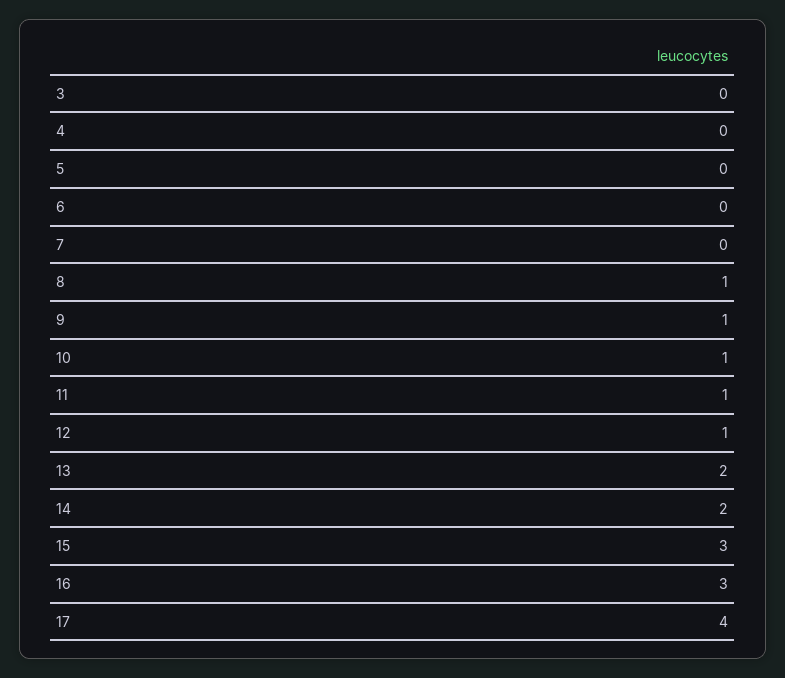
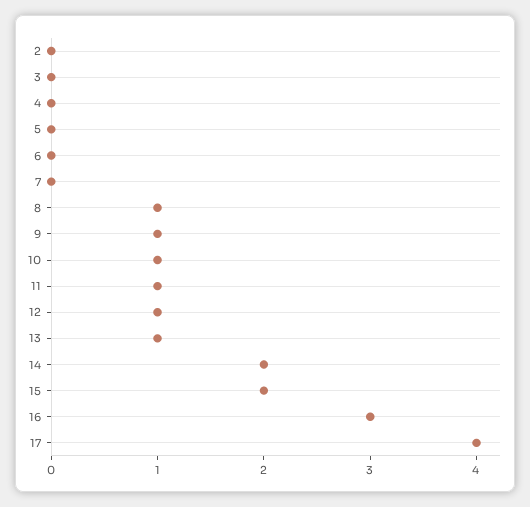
13: 2 -> 1
15: 3 -> 2
2: none -> 0

